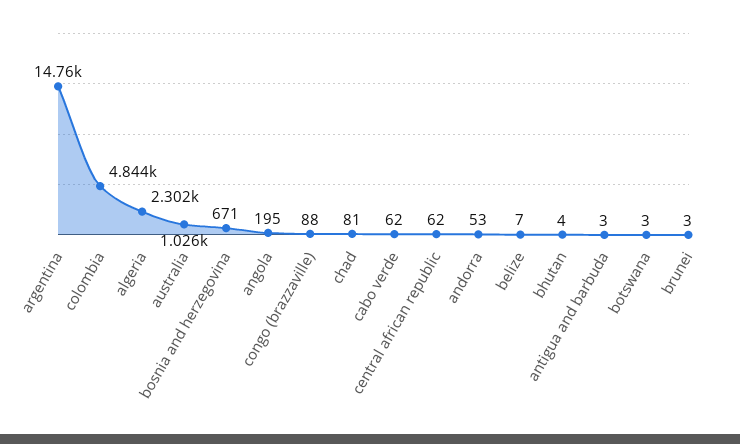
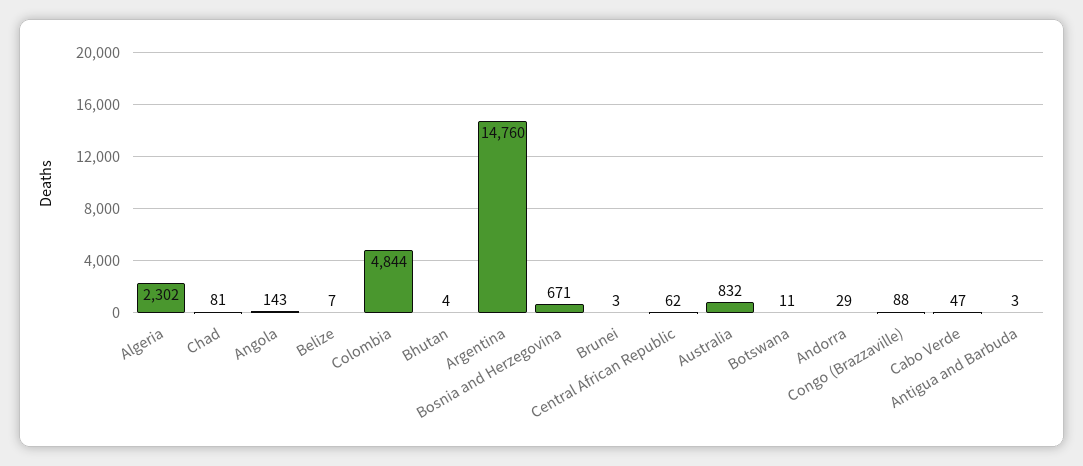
australia: 1026 -> 832
angola: 195 -> 143
cabo verde: 62 -> 47
andorra: 53 -> 29
botswana: 3 -> 11

